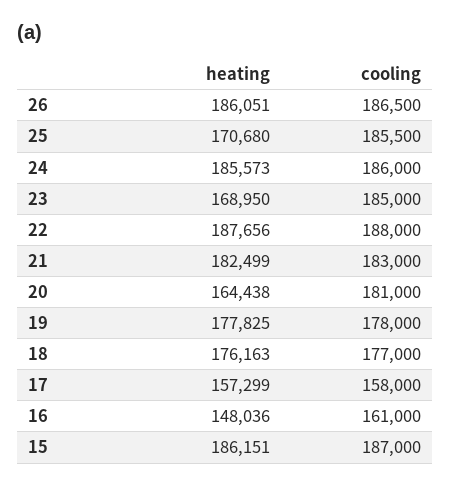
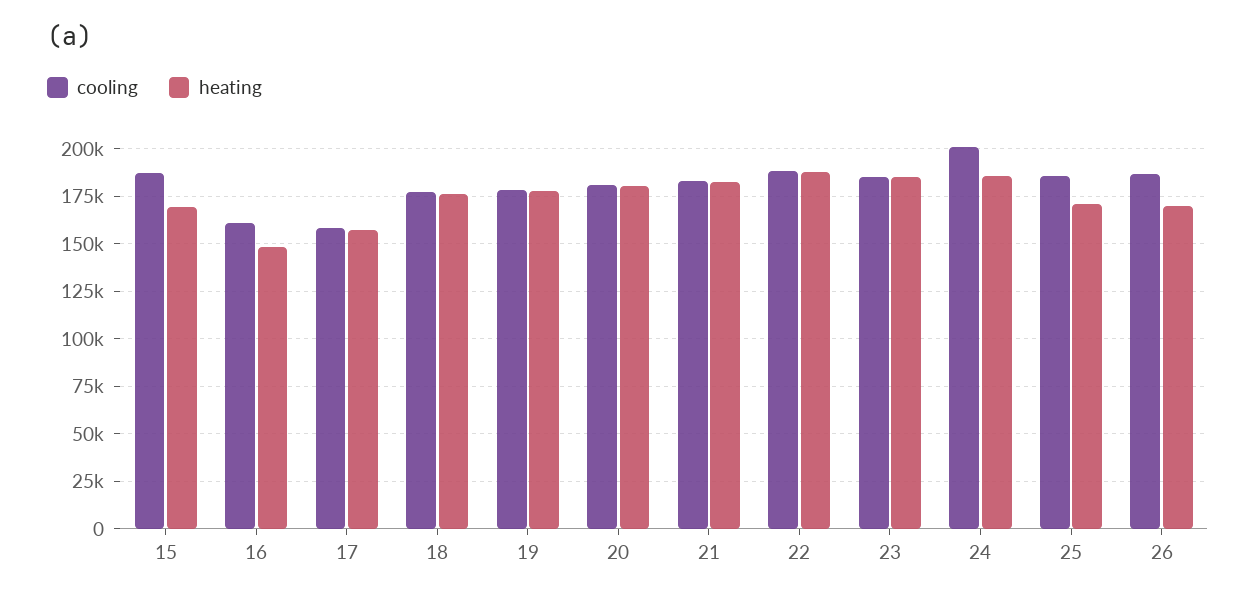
heating, 26: 186051 -> 170000
cooling, 24: 186000 -> 200000
heating, 23: 168950 -> 185000
heating, 20: 164438 -> 180000
heating, 15: 186151 -> 170000

